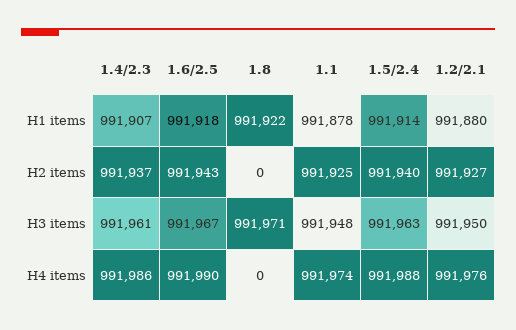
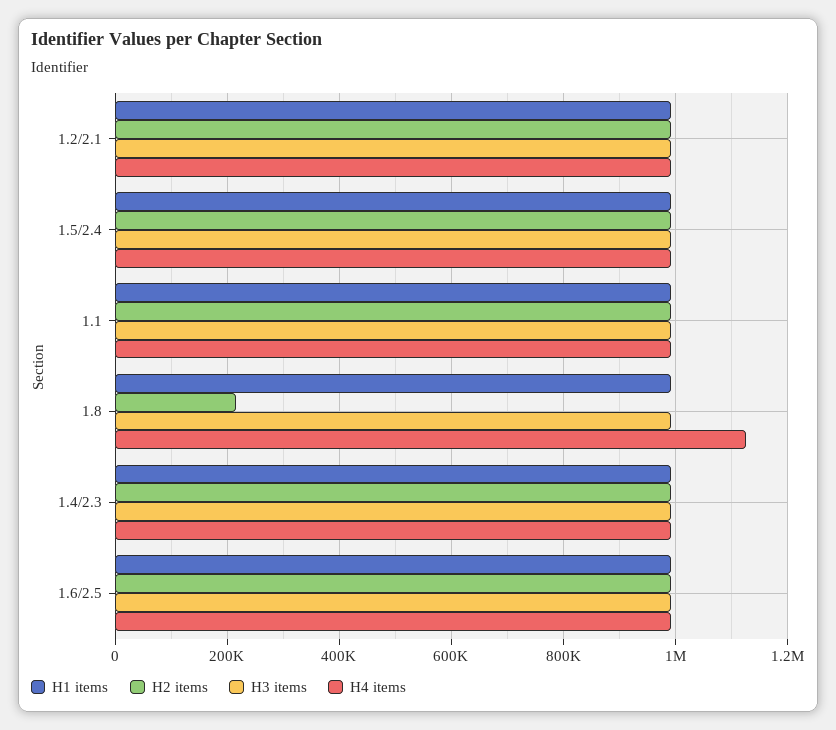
H2 items, 1.8: 0 -> 220000
H4 items, 1.8: 0 -> 1120000

